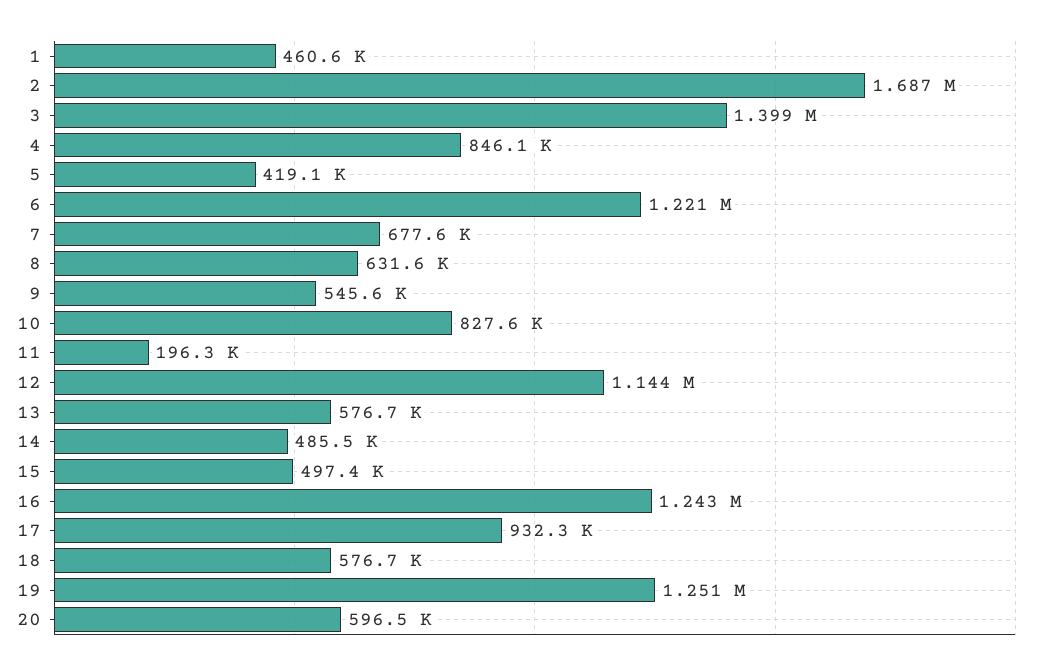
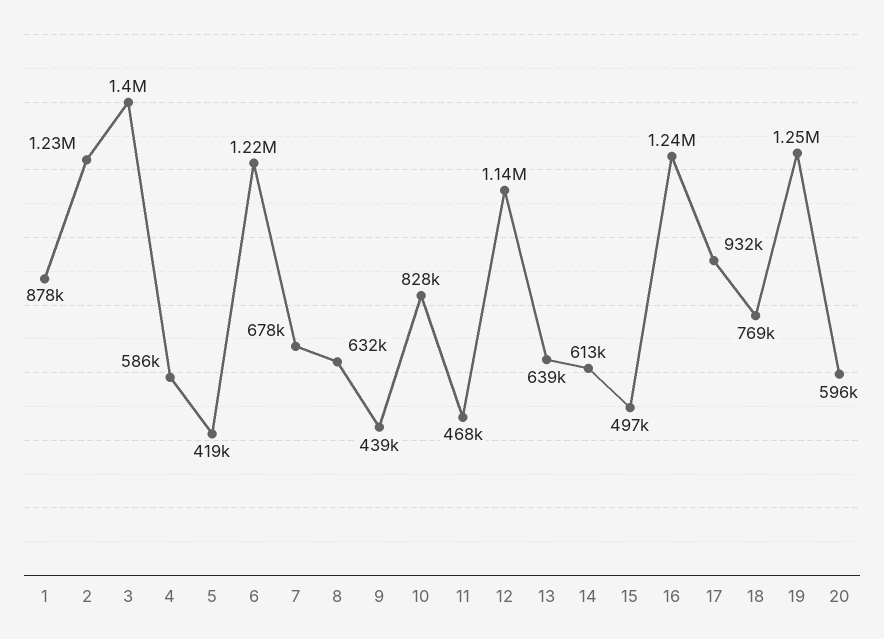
1: 460600 -> 878000
2: 1687000 -> 1230000
4: 846100 -> 586000
9: 545600 -> 439000
11: 196300 -> 468000
13: 576700 -> 639000
14: 485500 -> 613000
18: 576700 -> 769000

